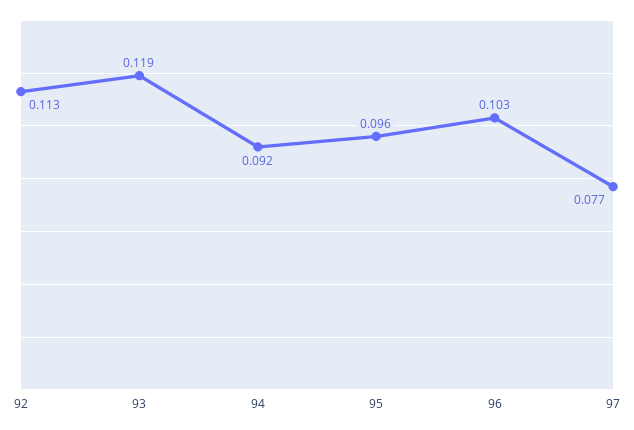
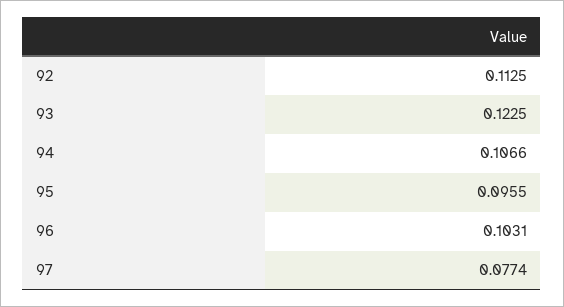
93: 0.119 -> 0.1225
94: 0.092 -> 0.1066

